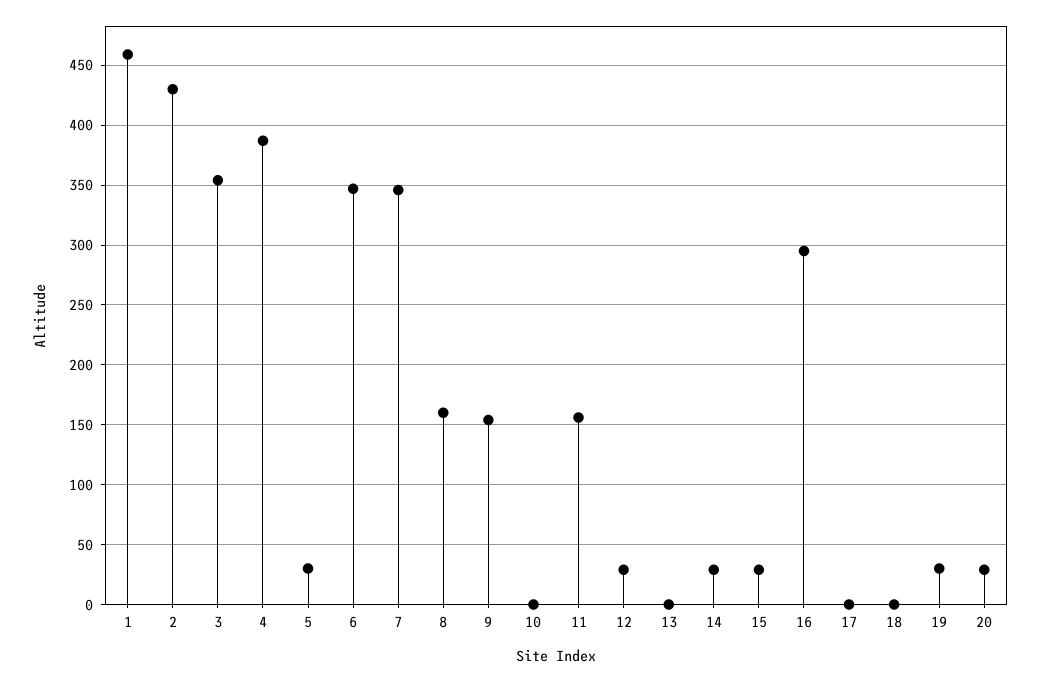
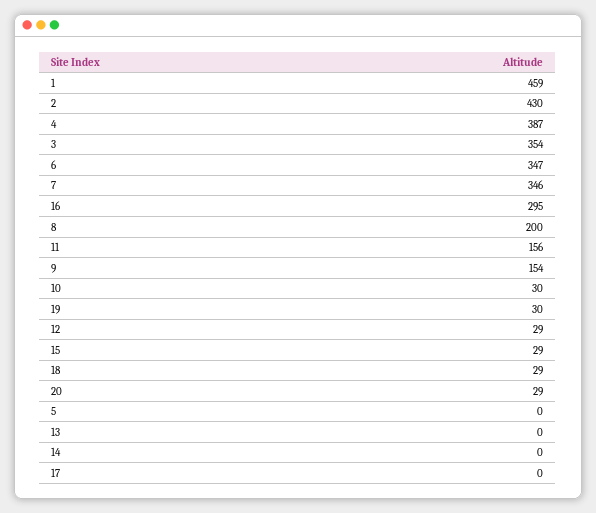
5: 30 -> 0
8: 160 -> 200
10: 0 -> 30
14: 30 -> 0
18: 0 -> 29

